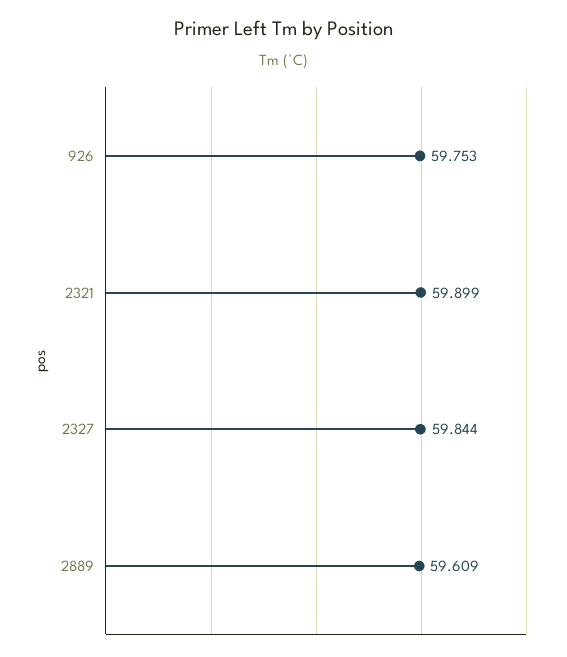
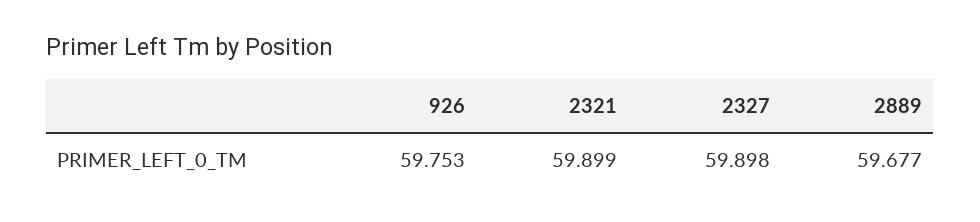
2327: 59.844 -> 59.898
2889: 59.609 -> 59.677

